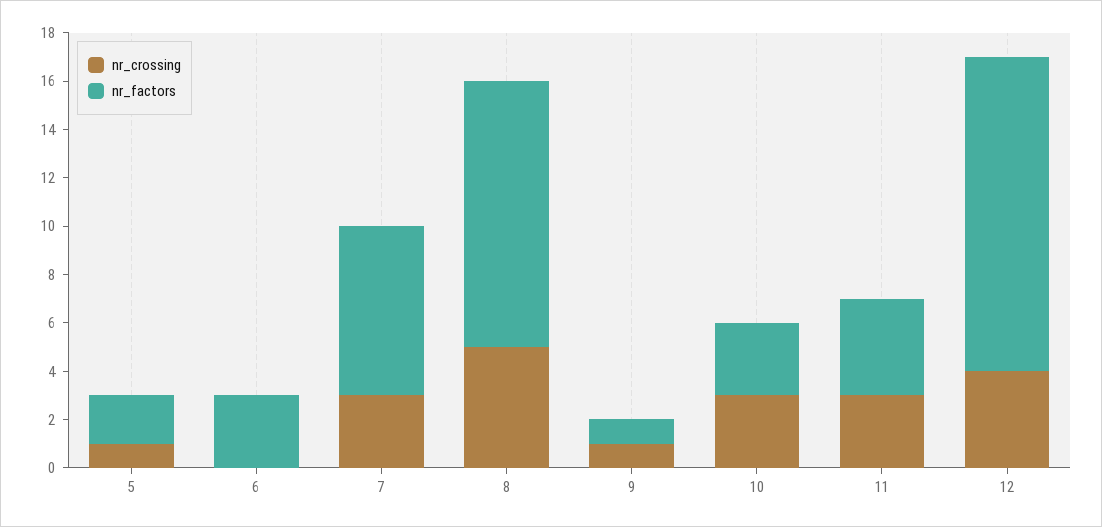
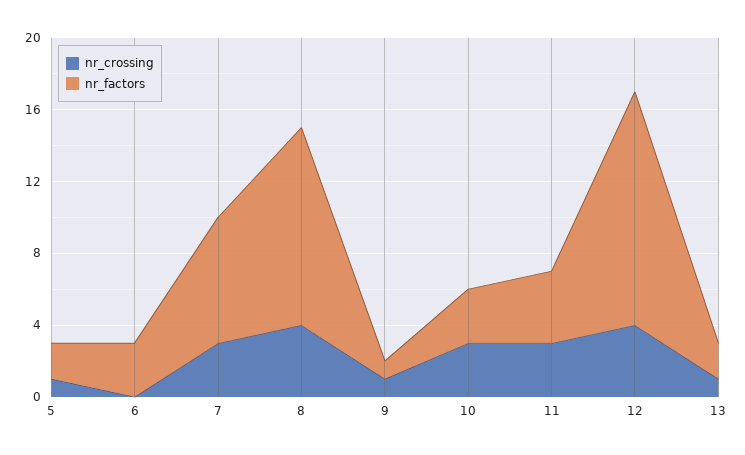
nr_crossing, 8: 5 -> 4
nr_crossing, 13: none -> 1
nr_factors, 13: none -> 2

